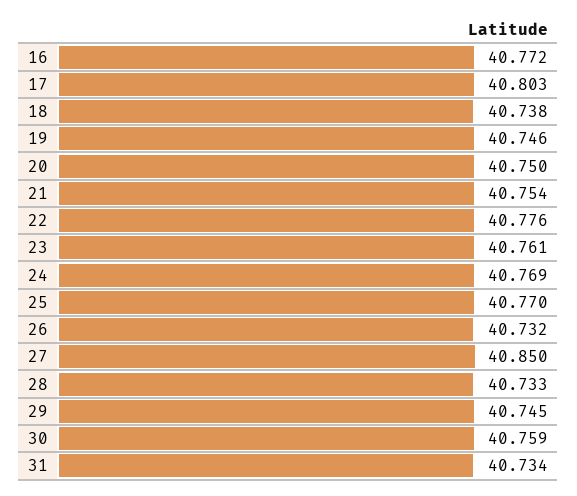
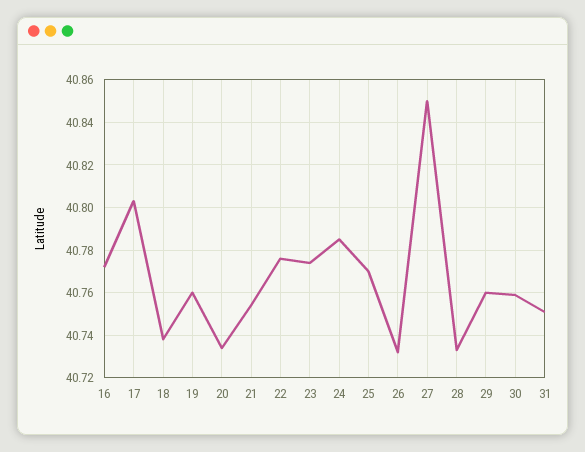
19: 40.746 -> 40.76
20: 40.75 -> 40.735
23: 40.761 -> 40.775
24: 40.769 -> 40.785
29: 40.745 -> 40.76
31: 40.734 -> 40.75

